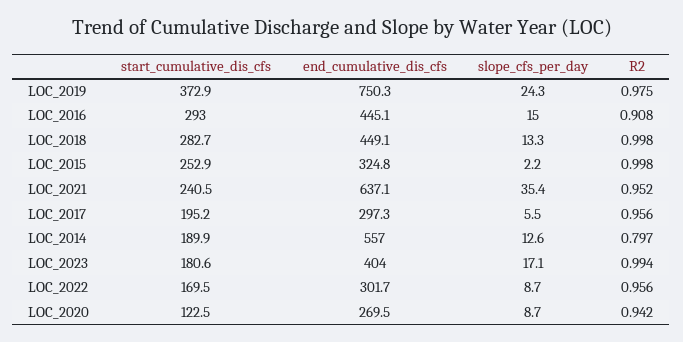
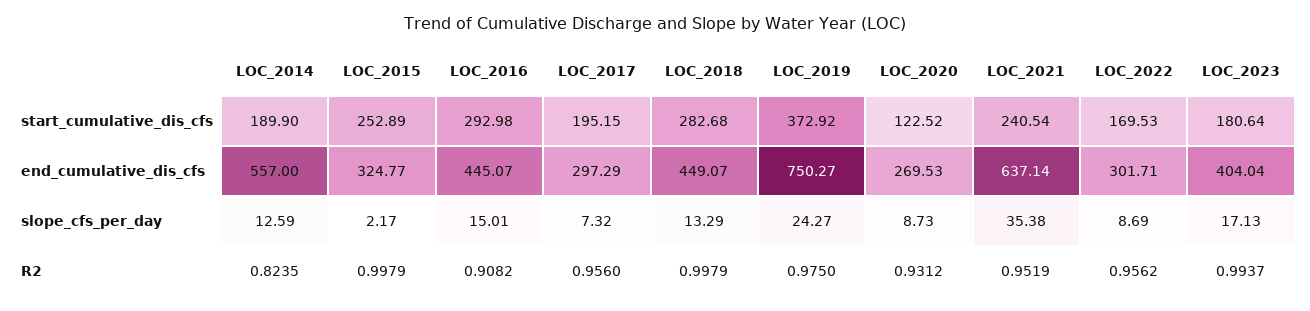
slope_cfs_per_day, LOC_2017: 5.5 -> 7.32
R2, LOC_2014: 0.797 -> 0.8235
R2, LOC_2020: 0.942 -> 0.9312

